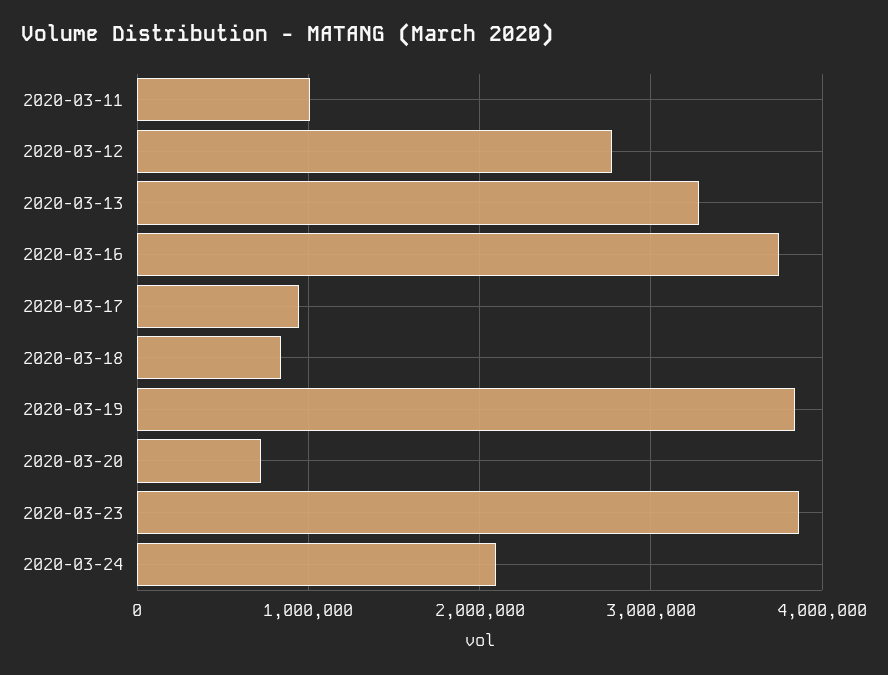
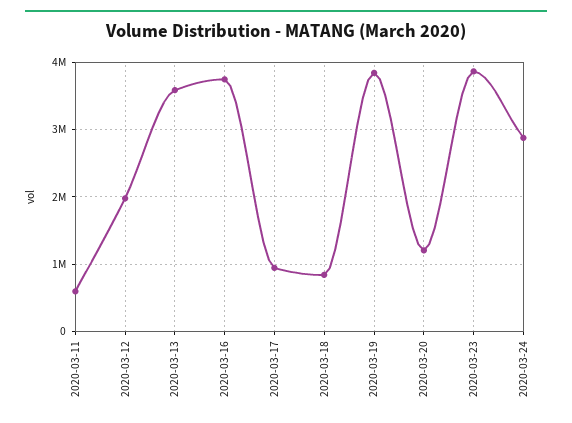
2020-03-11: 1000000 -> 600000
2020-03-12: 2800000 -> 2000000
2020-03-13: 3300000 -> 3600000
2020-03-20: 700000 -> 1200000
2020-03-24: 2100000 -> 2900000

